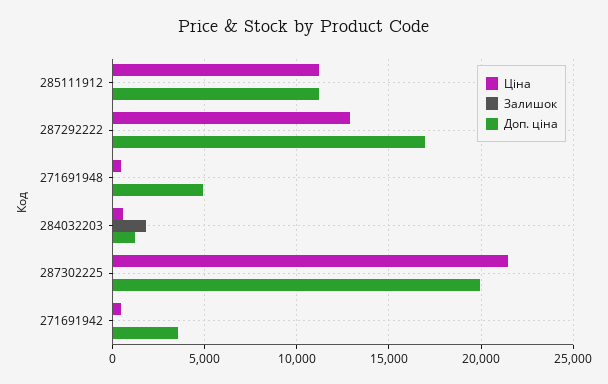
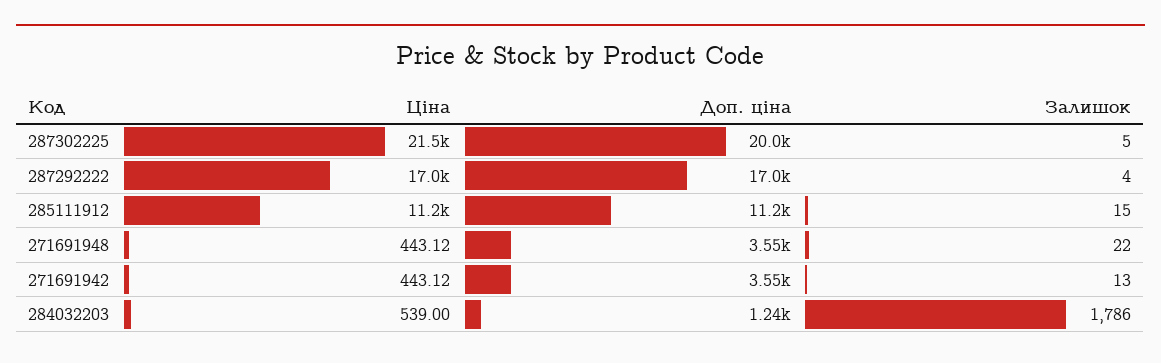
Ціна, 287292222: 13000 -> 17000
Доп. ціна, 271691948: 5000 -> 3550

